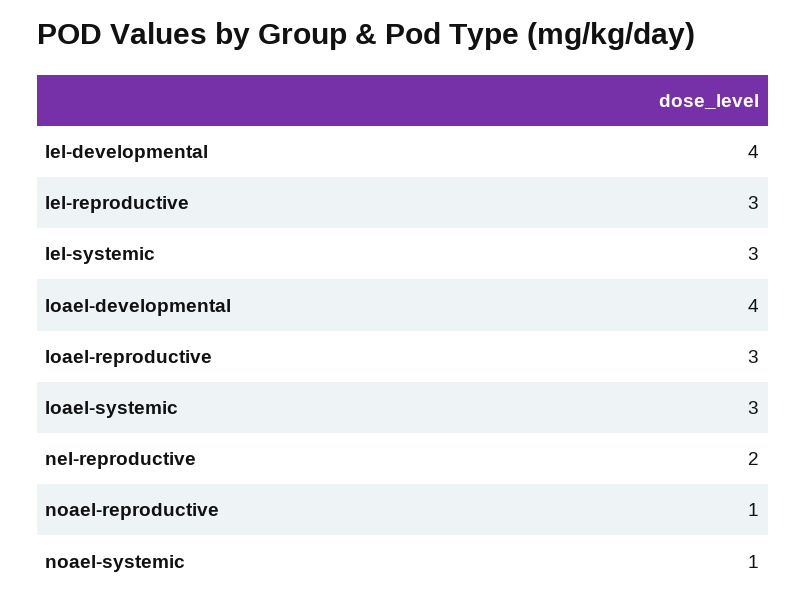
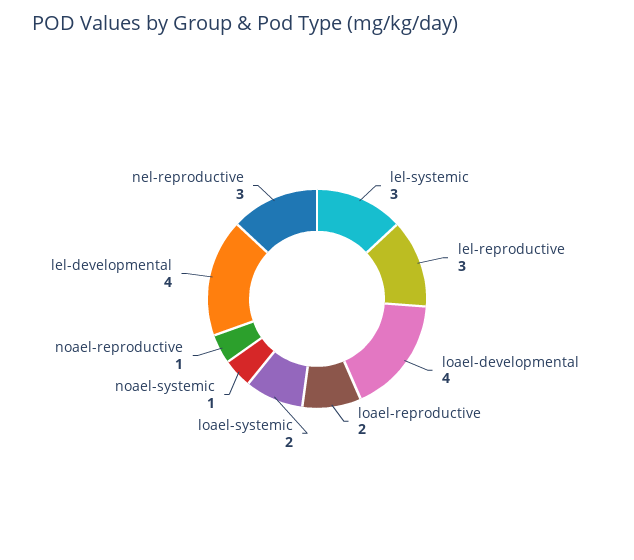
loael-reproductive: 3 -> 2
loael-systemic: 3 -> 2
nel-reproductive: 2 -> 3

